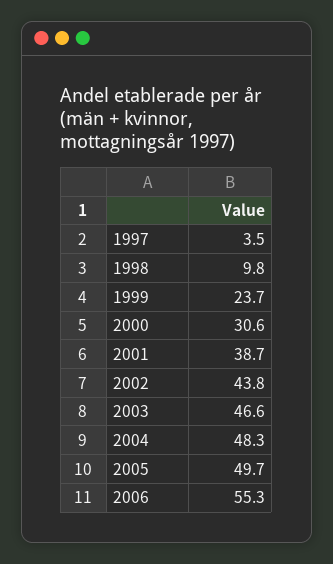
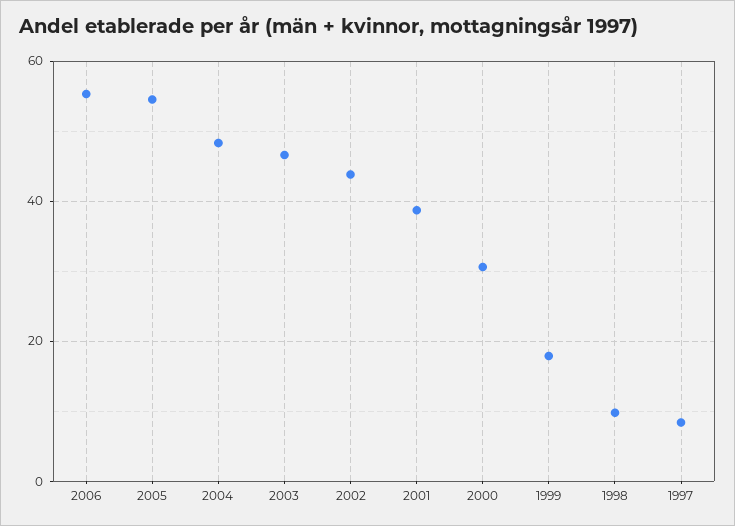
1997: 3.5 -> 8
1999: 23.7 -> 18
2005: 49.7 -> 54

